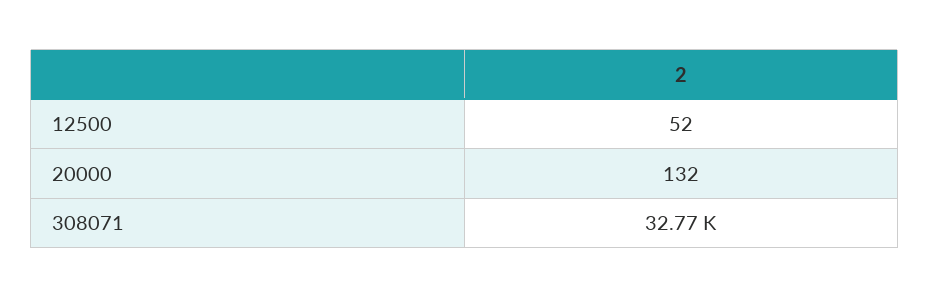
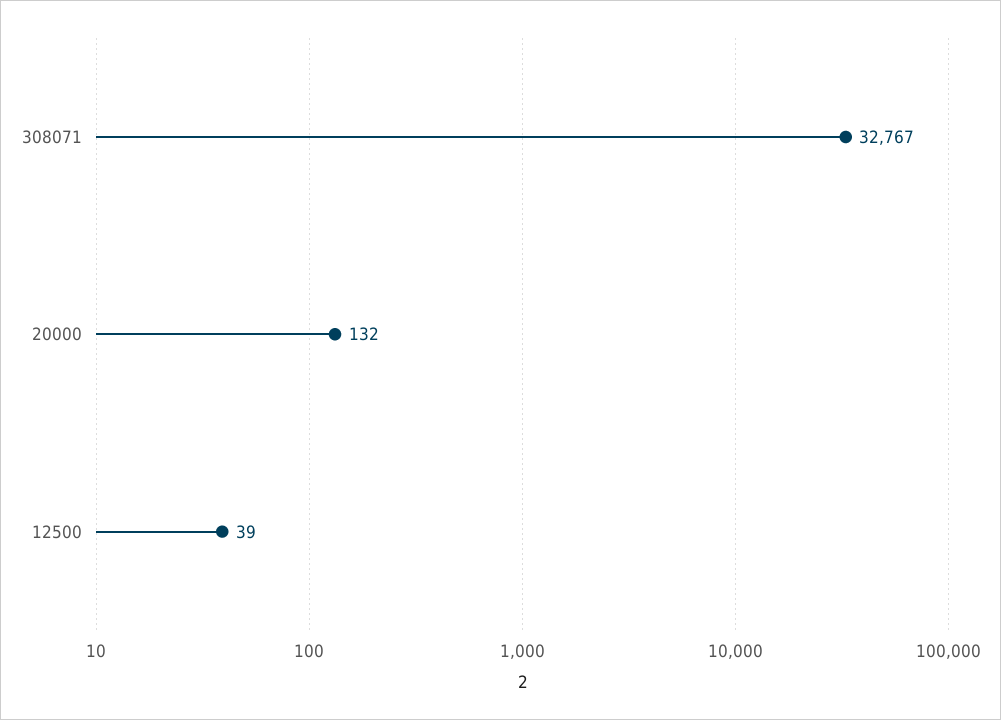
12500: 52 -> 39

